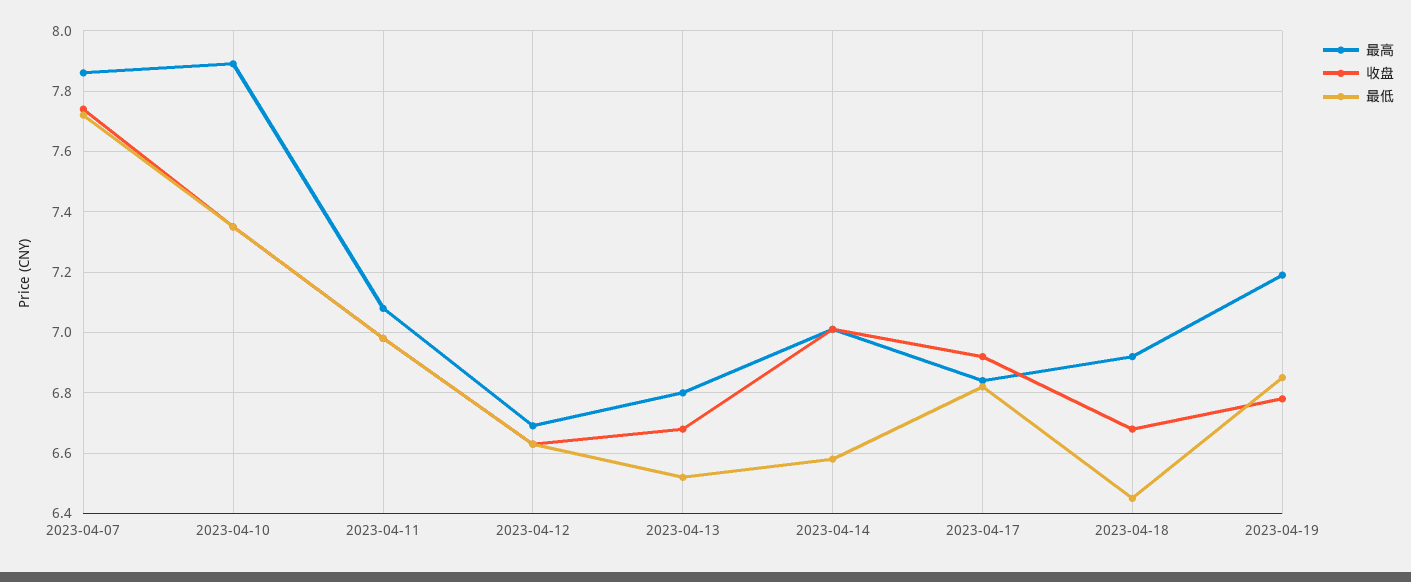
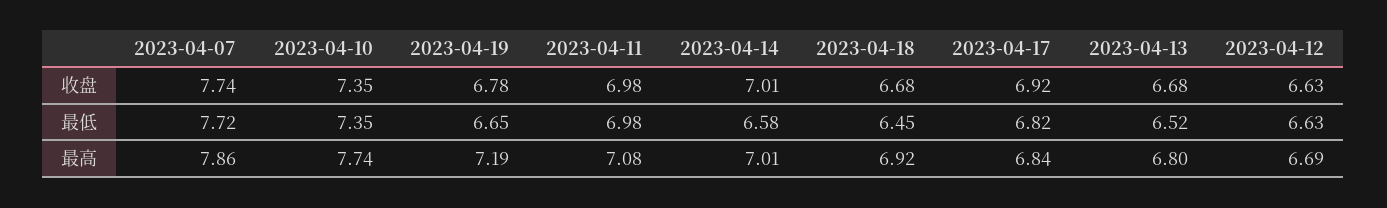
最高, 2023-04-10: 7.9 -> 7.74
最低, 2023-04-19: 6.85 -> 6.65

